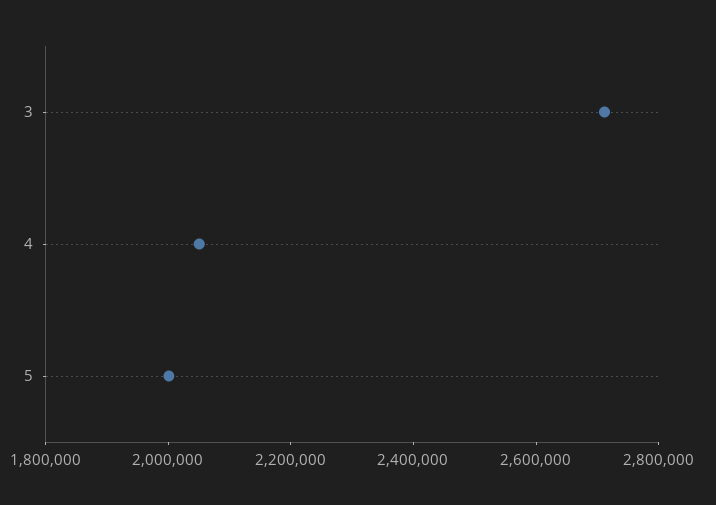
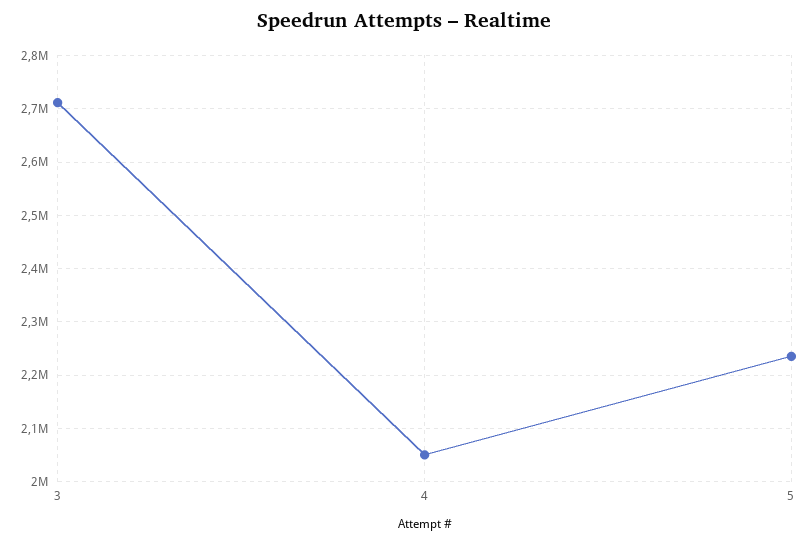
5: 2000000 -> 2240000

